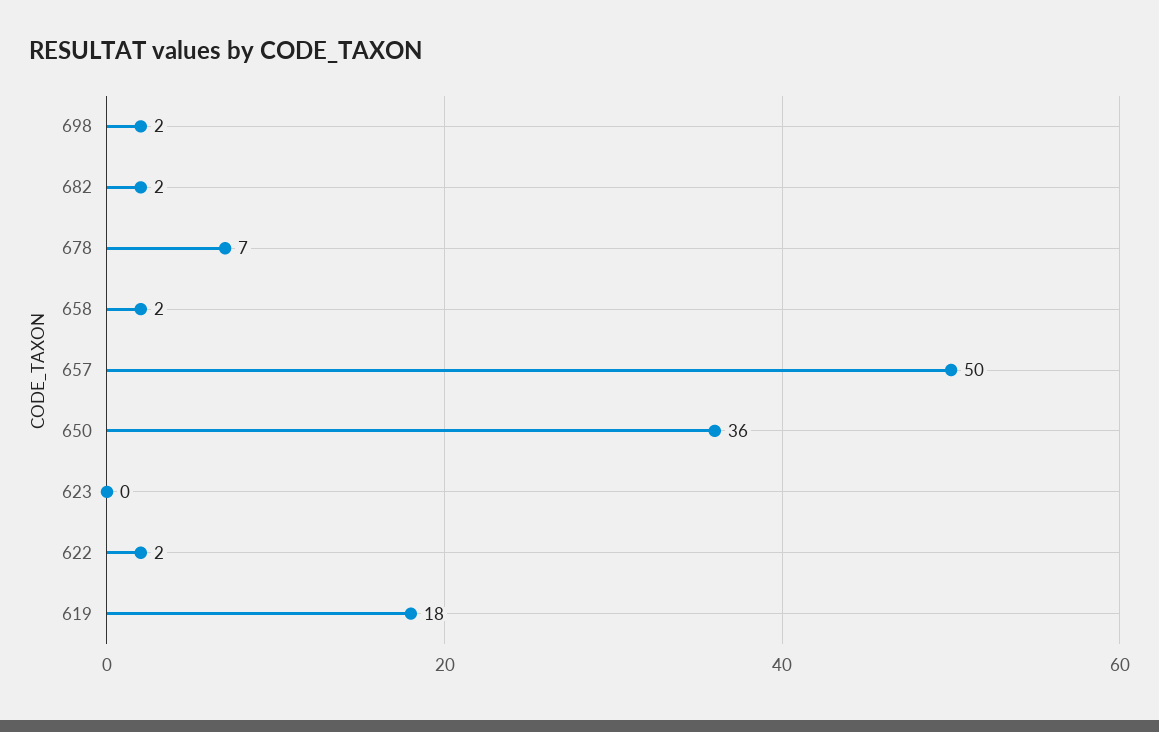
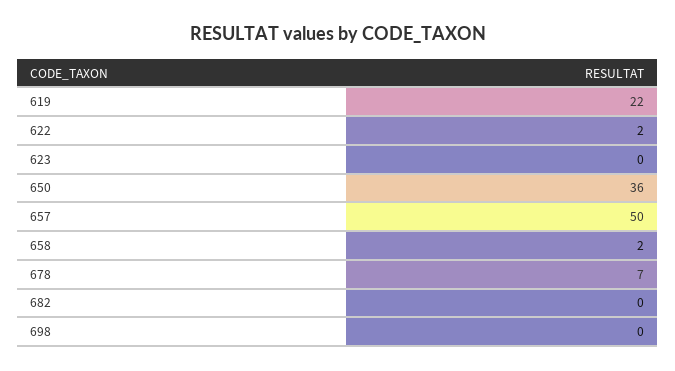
698: 2 -> 0
682: 2 -> 0
619: 18 -> 22

